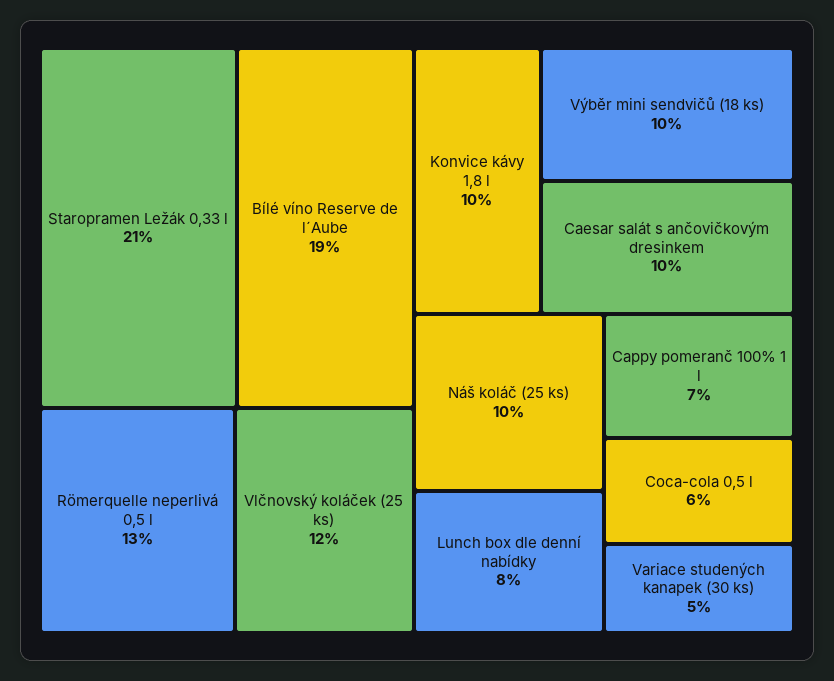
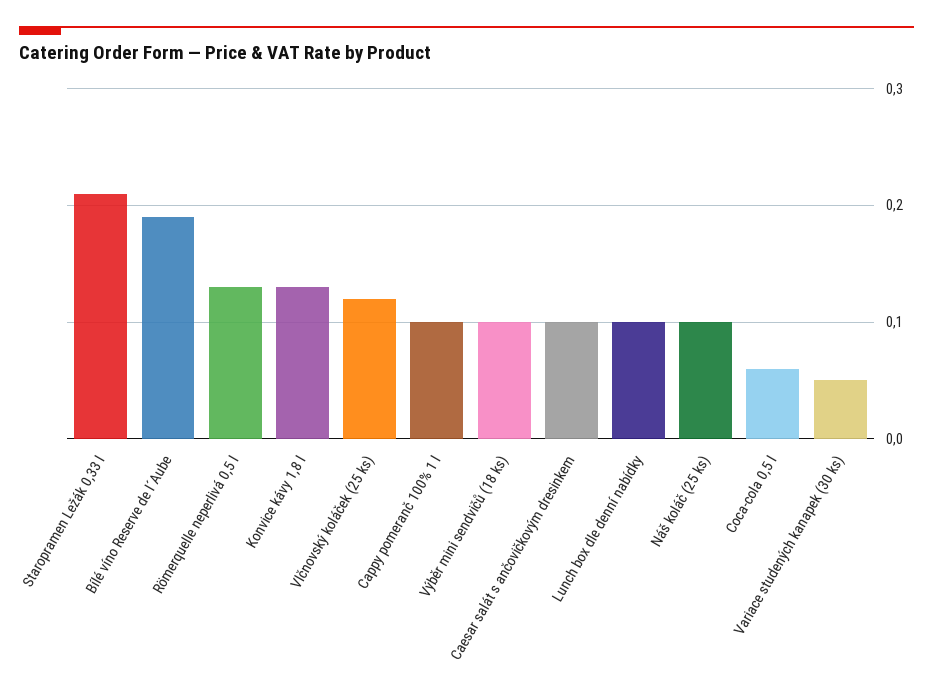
Konvice kávy 1,8 l: 0.1 -> 0.13
Lunch box dle denní nabídky: 0.08 -> 0.1
Cappy pomeranč 100% 1 l: 0.07 -> 0.1

